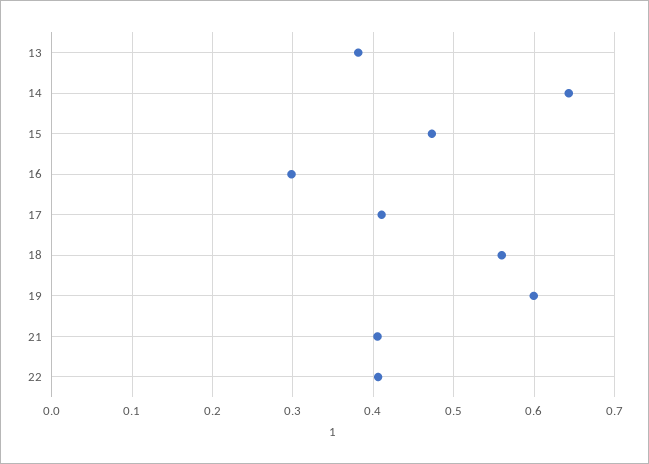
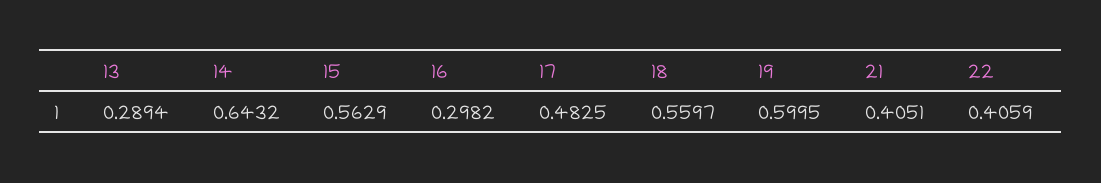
13: 0.38 -> 0.2894
15: 0.47 -> 0.5629
17: 0.41 -> 0.4825

